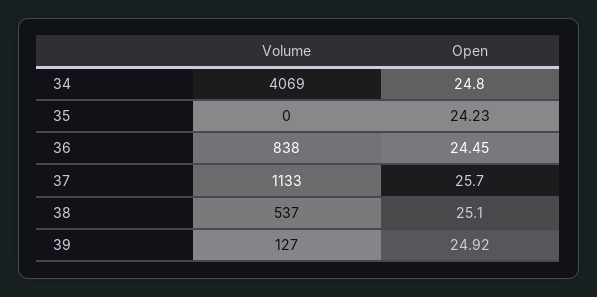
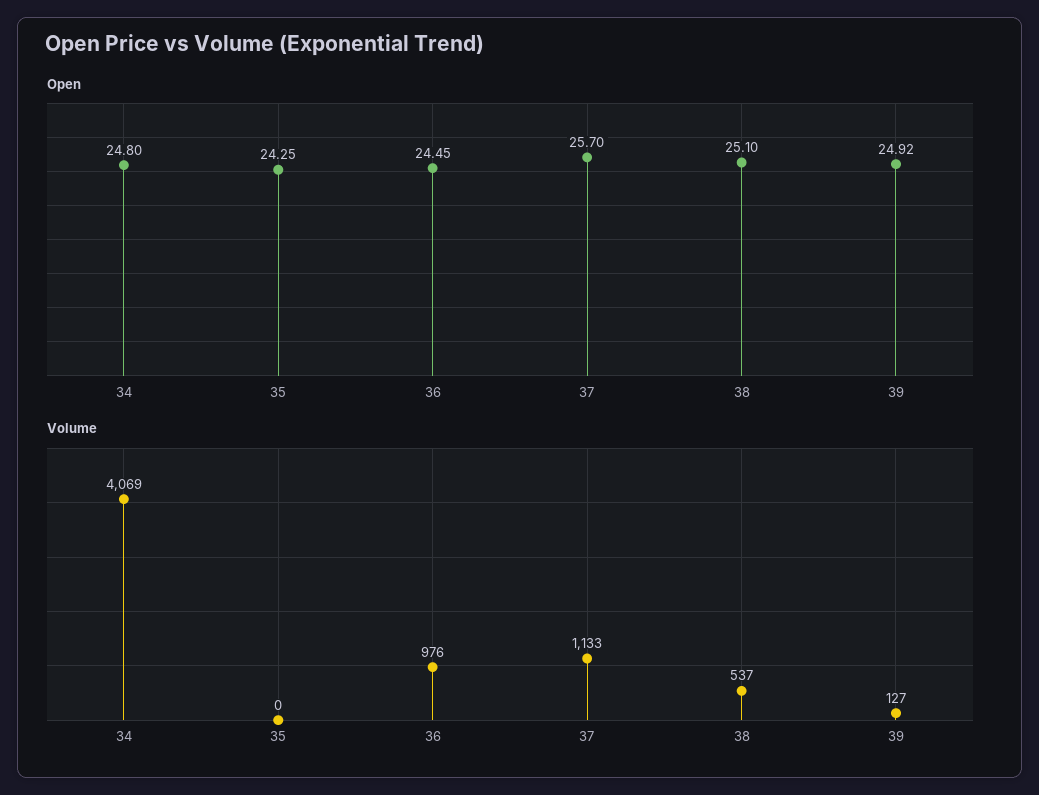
Open, 35: 24.23 -> 24.25
Volume, 36: 838 -> 976

